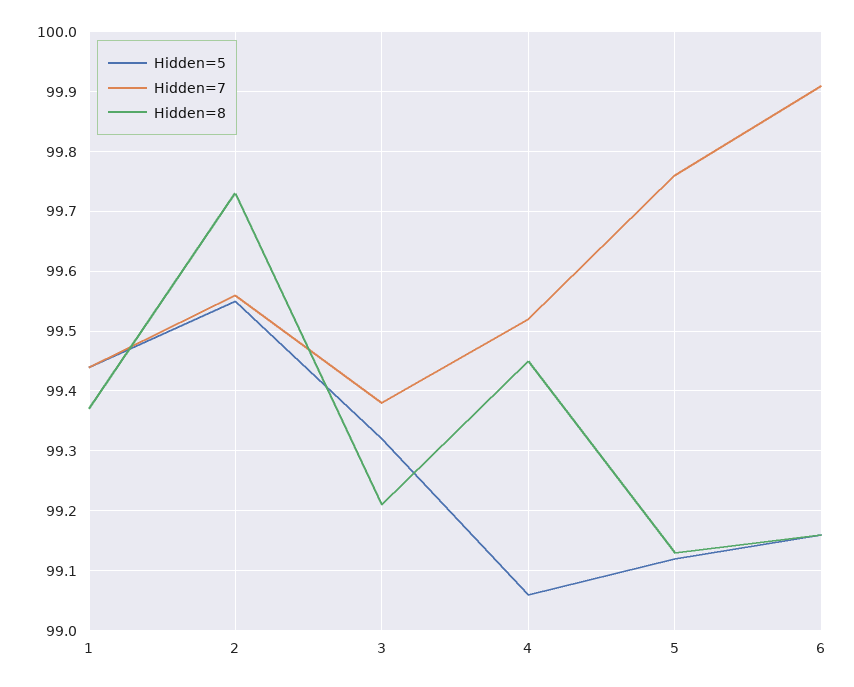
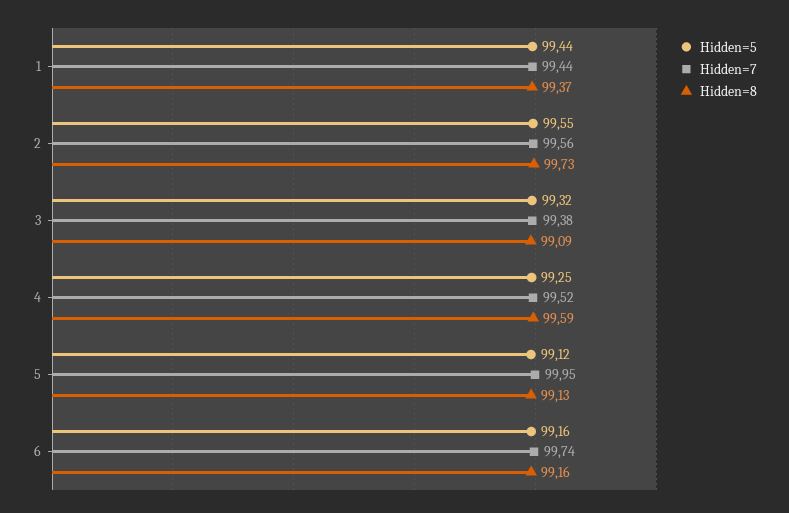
Hidden=8, 3: 99.2 -> 99.09
Hidden=5, 4: 99.05 -> 99.25
Hidden=8, 4: 99.45 -> 99.59
Hidden=7, 5: 99.75 -> 99.95
Hidden=7, 6: 99.9 -> 99.74

